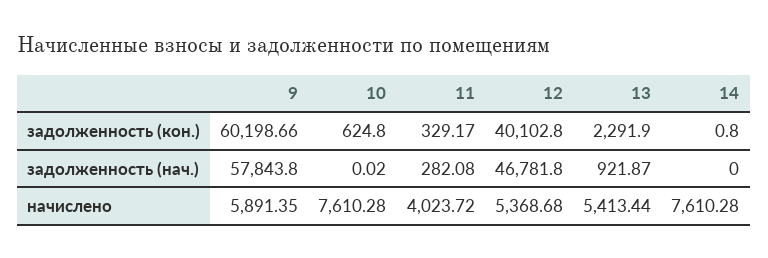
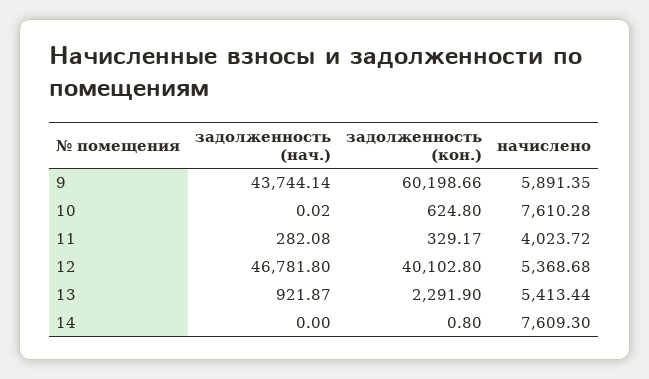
9, задолженность (нач.): 57843.8 -> 43744.14
14, начислено: 7610.28 -> 7609.3

